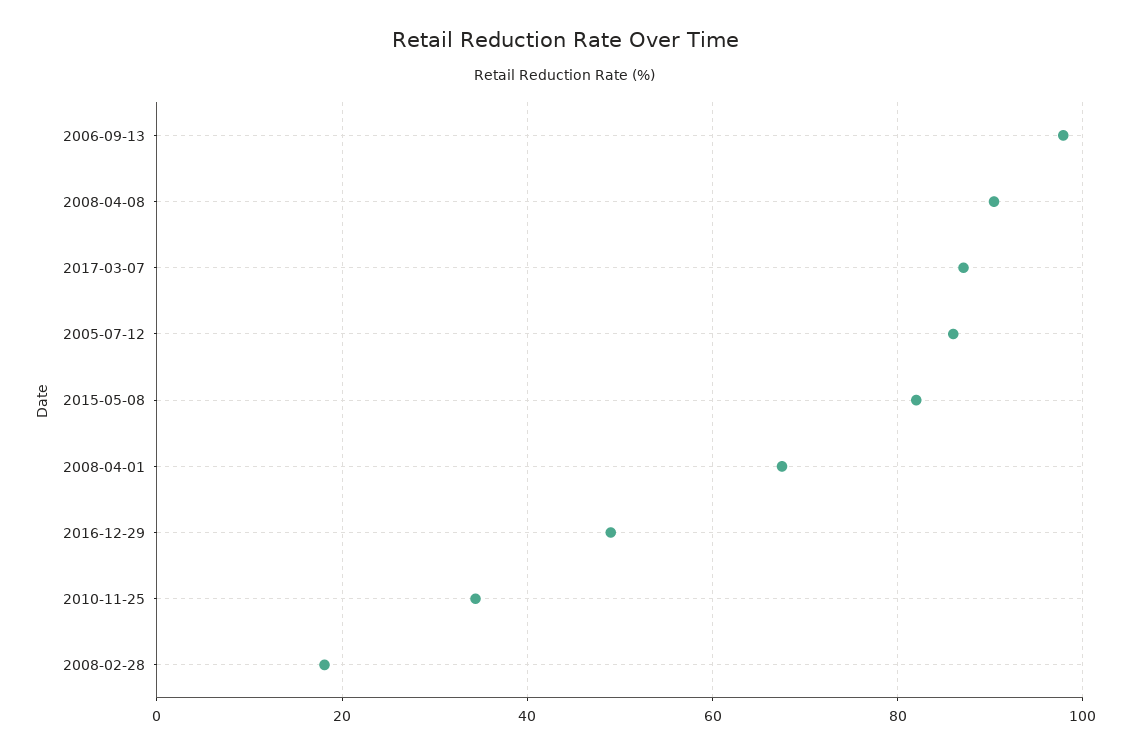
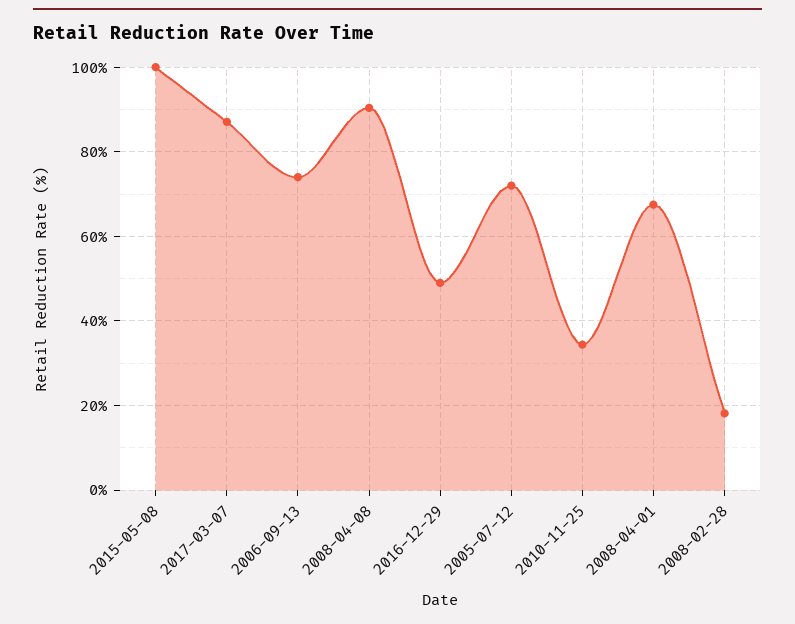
2006-09-13: 98 -> 74
2005-07-12: 86 -> 72
2015-05-08: 82 -> 100

